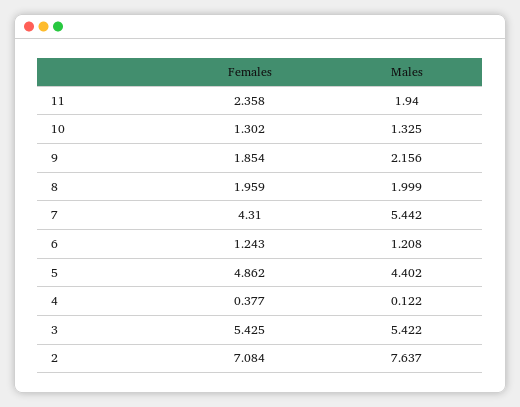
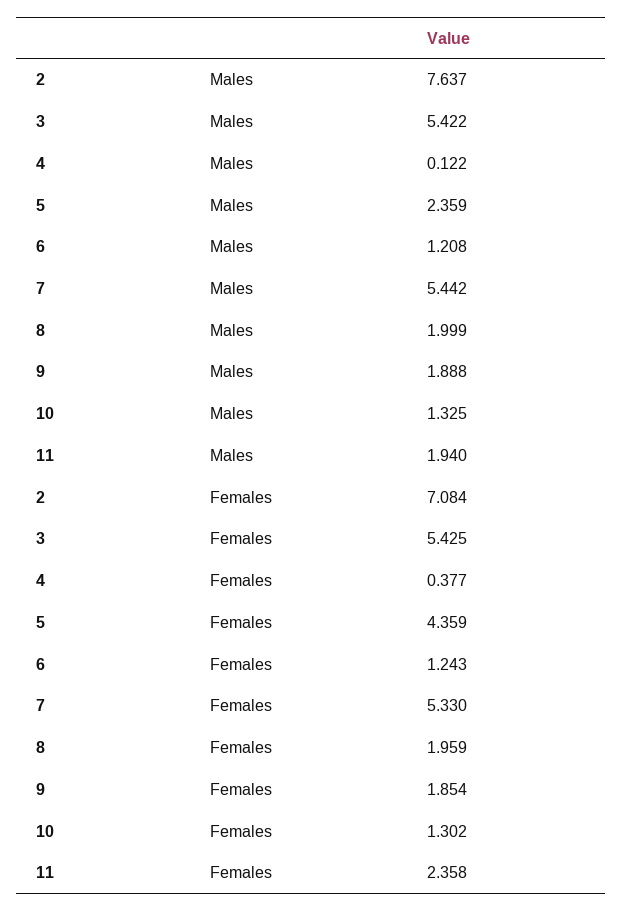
Males, 9: 2.156 -> 1.888
Females, 7: 4.31 -> 5.33
Females, 5: 4.862 -> 4.359
Males, 5: 4.402 -> 2.359

